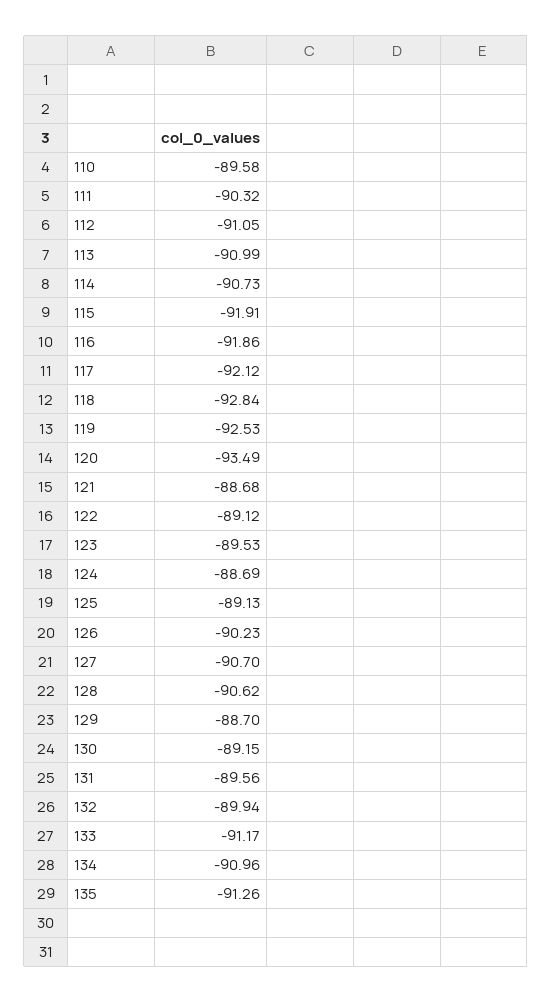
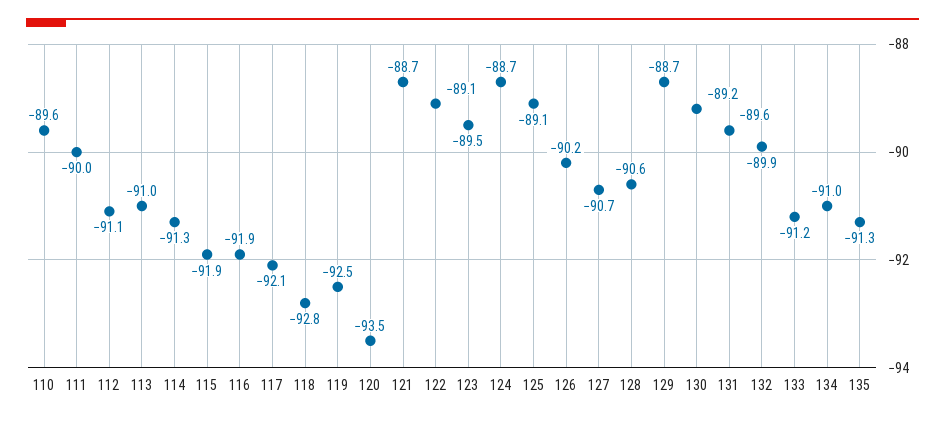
111: -90.32 -> -90
114: -90.73 -> -91.3

